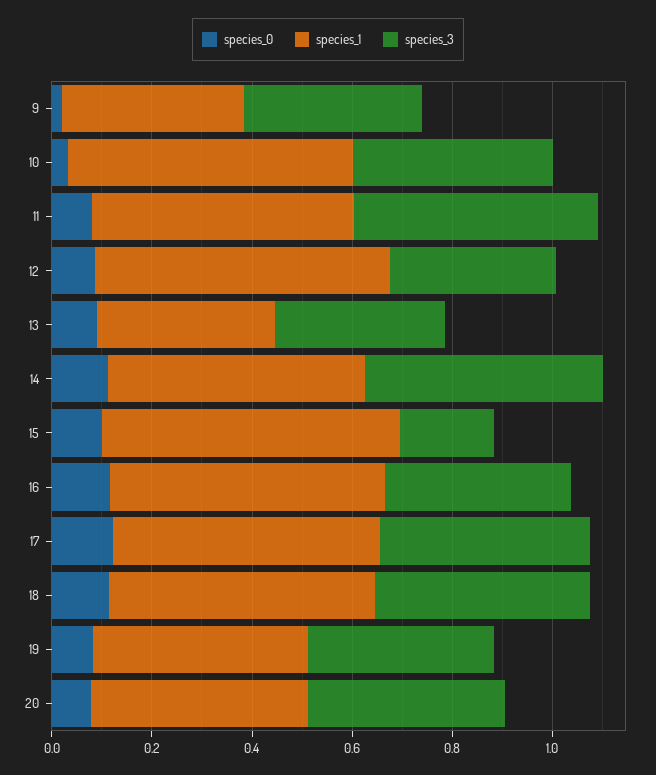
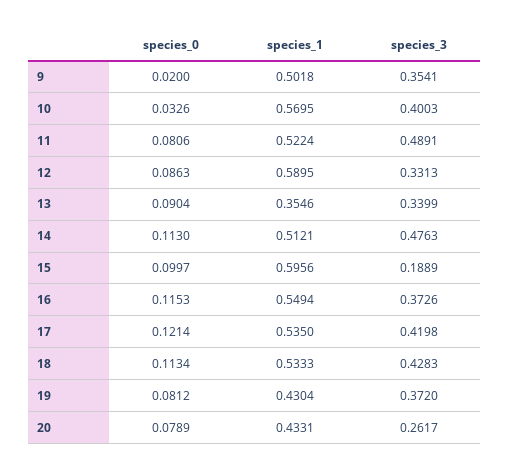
species_1, 9: 0.35 -> 0.5018
species_3, 20: 0.4 -> 0.2617

